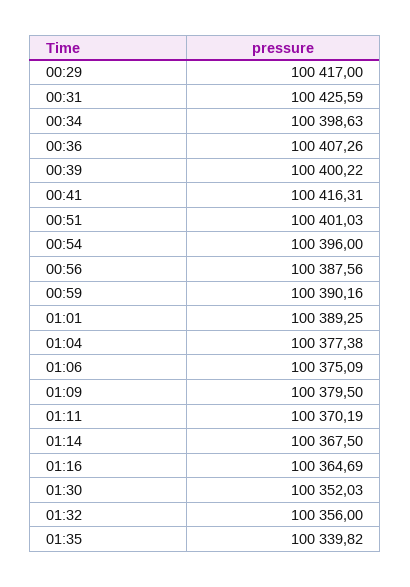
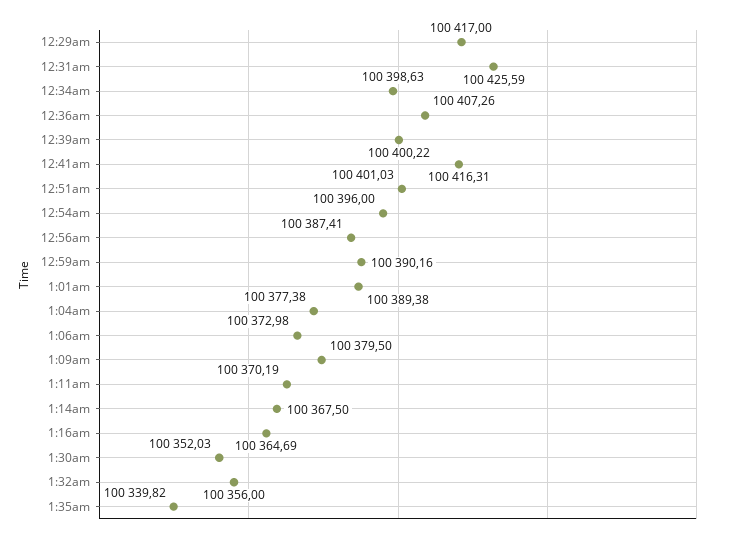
00:56: 100387.56 -> 100387.41
01:01: 100389.25 -> 100389.38
01:06: 100375.09 -> 100372.98

